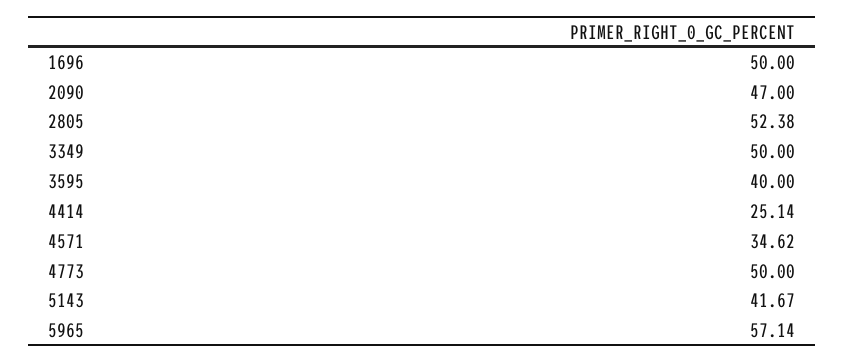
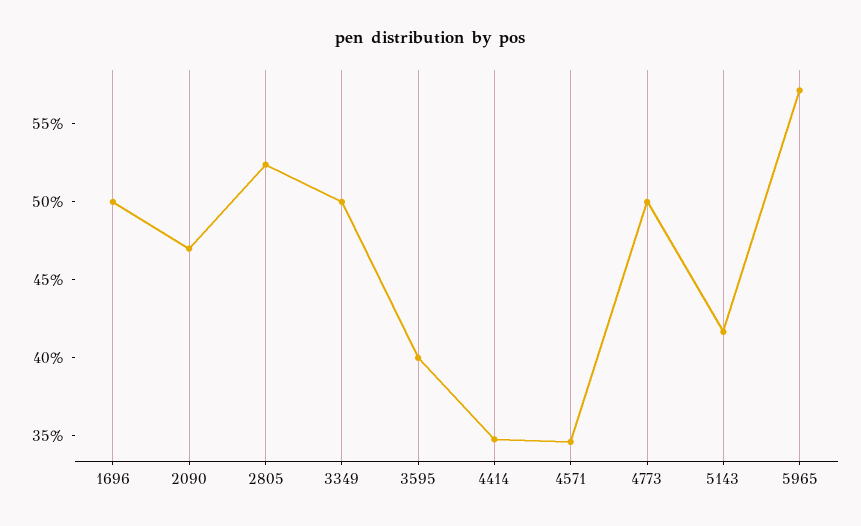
4414: 25.14 -> 35

